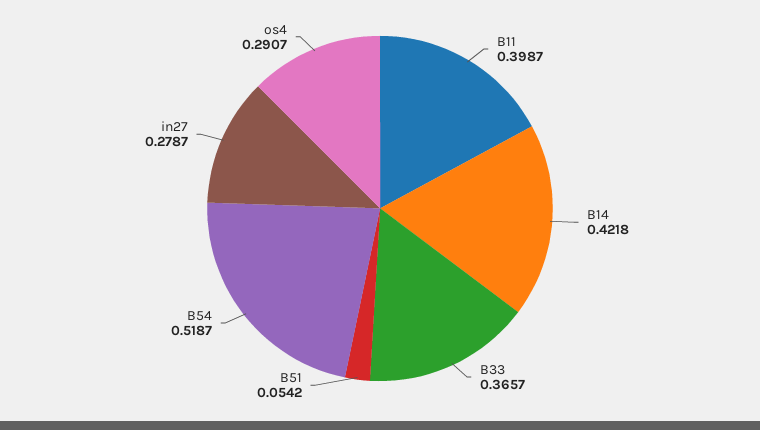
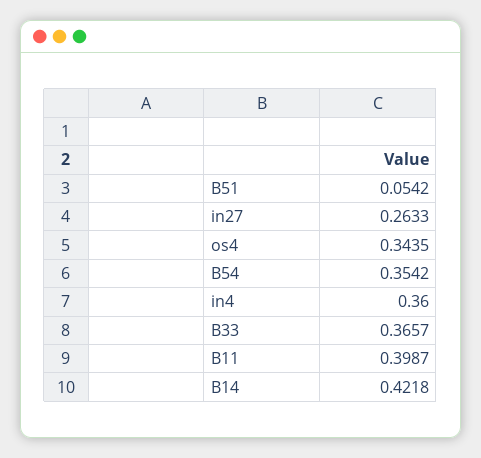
B54: 0.5187 -> 0.3542
in27: 0.2787 -> 0.2633
os4: 0.2907 -> 0.3435
in4: none -> 0.36

